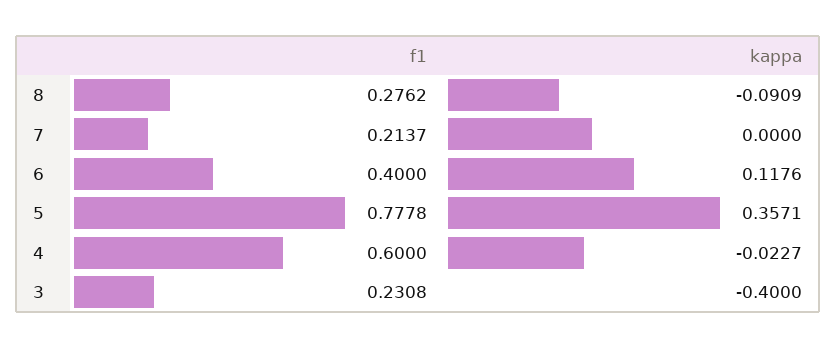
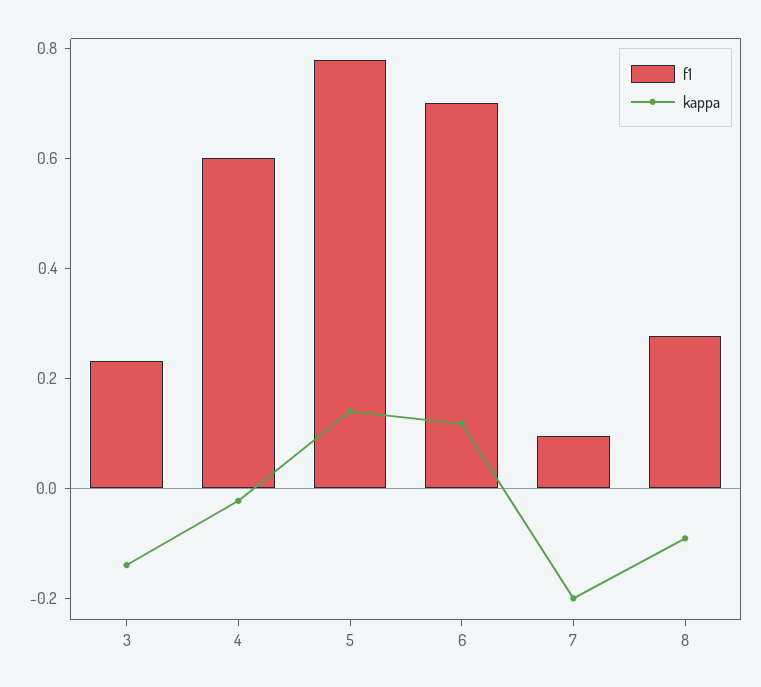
f1, 7: 0.2137 -> 0.1
kappa, 7: 0 -> -0.2
f1, 6: 0.4 -> 0.7
kappa, 5: 0.3571 -> 0.15
kappa, 3: -0.4 -> -0.15

